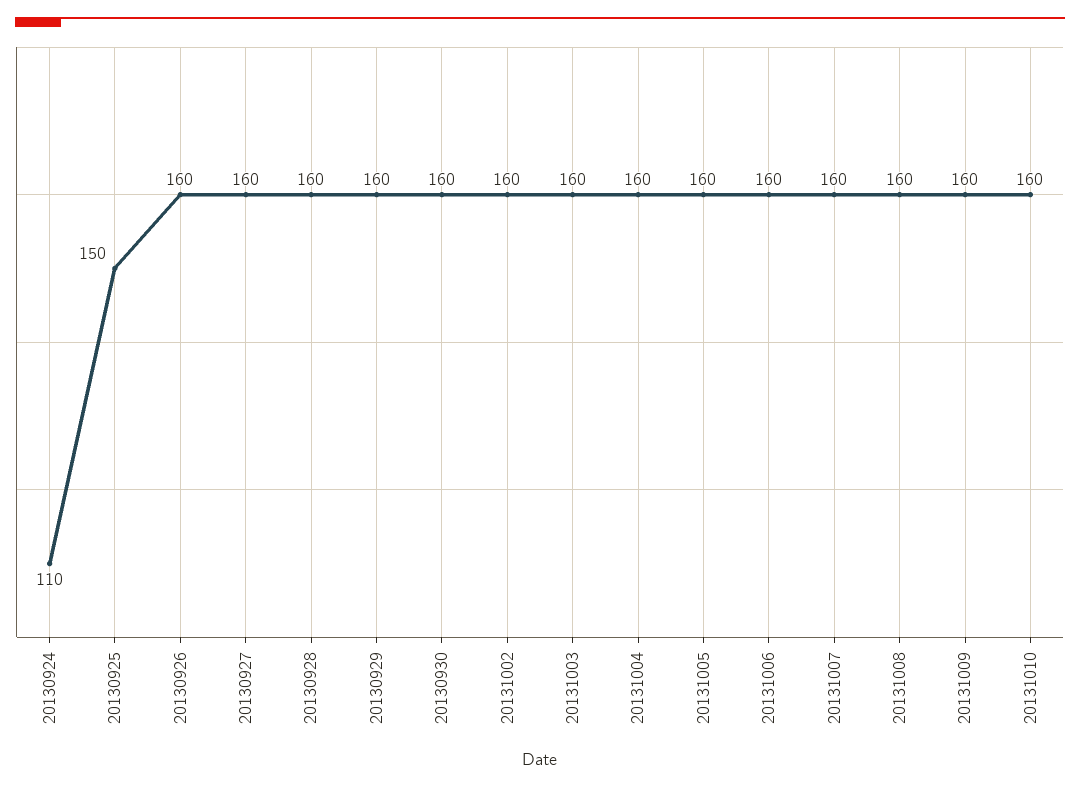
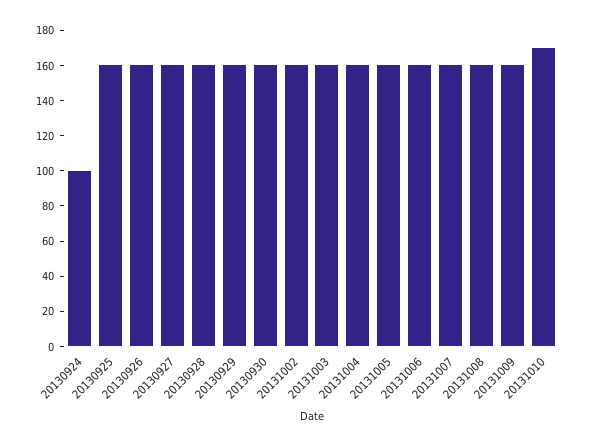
20130924: 110 -> 100
20130925: 150 -> 160
20131010: 160 -> 170

